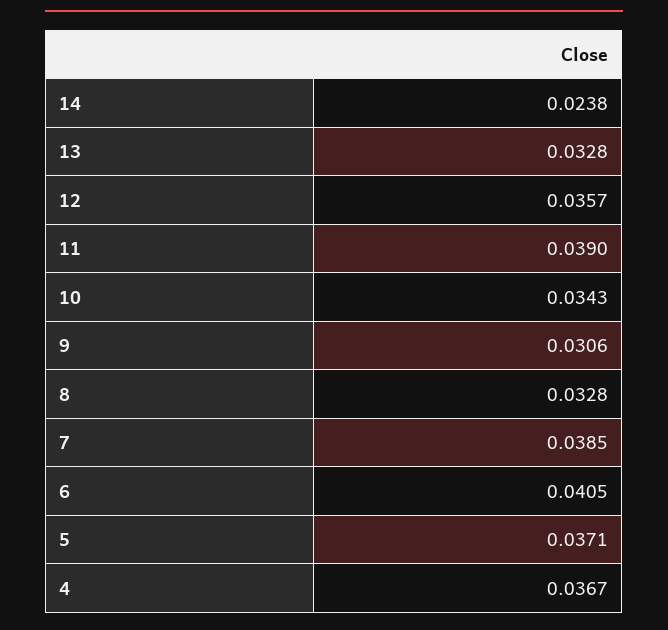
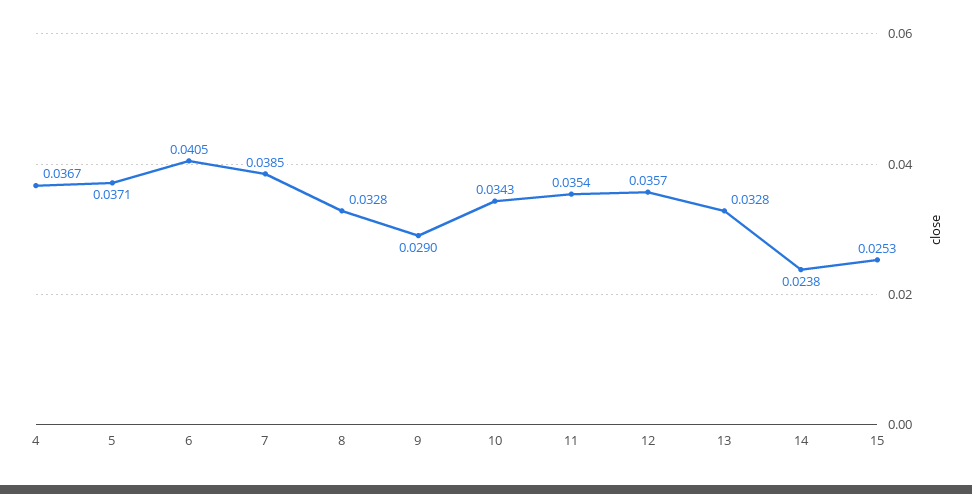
11: 0.039 -> 0.0354
9: 0.0306 -> 0.029
15: none -> 0.0253

